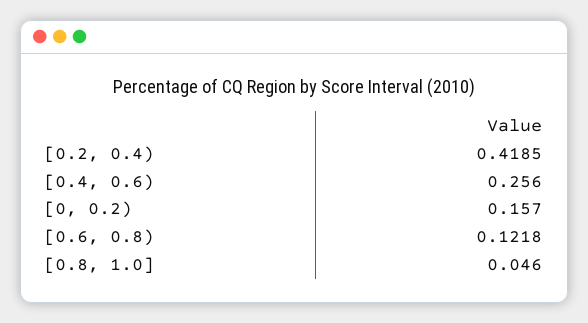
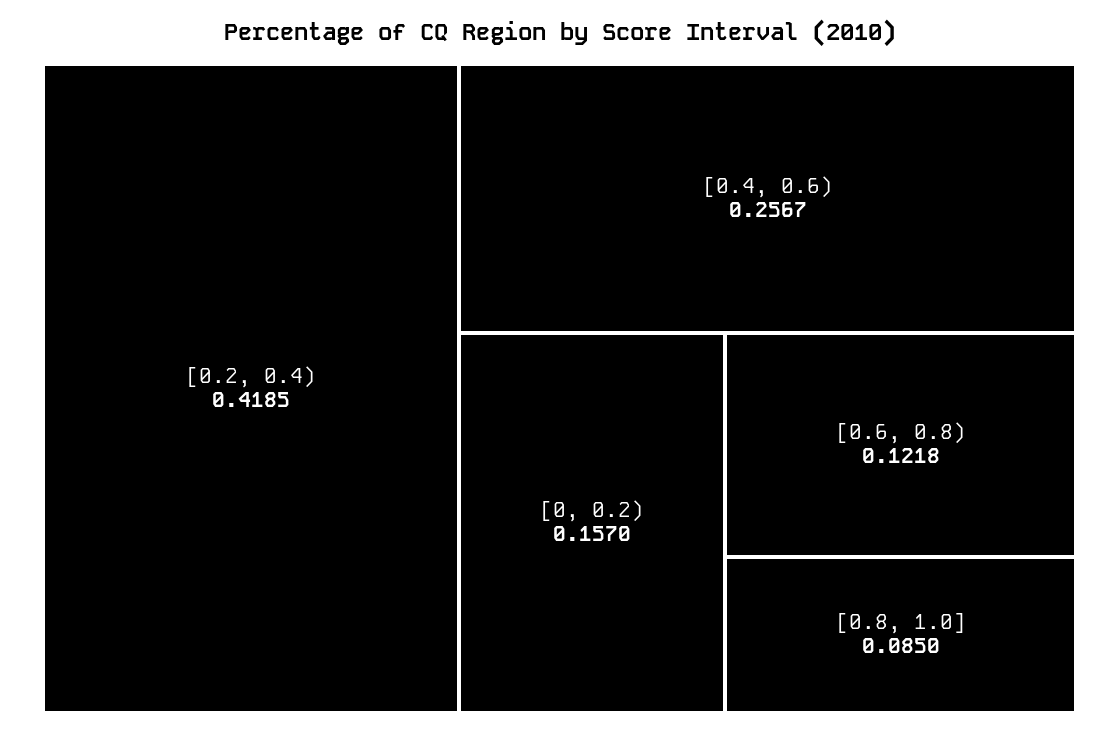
[0.4, 0.6): 0.256 -> 0.2567
[0.8, 1.0]: 0.046 -> 0.085

